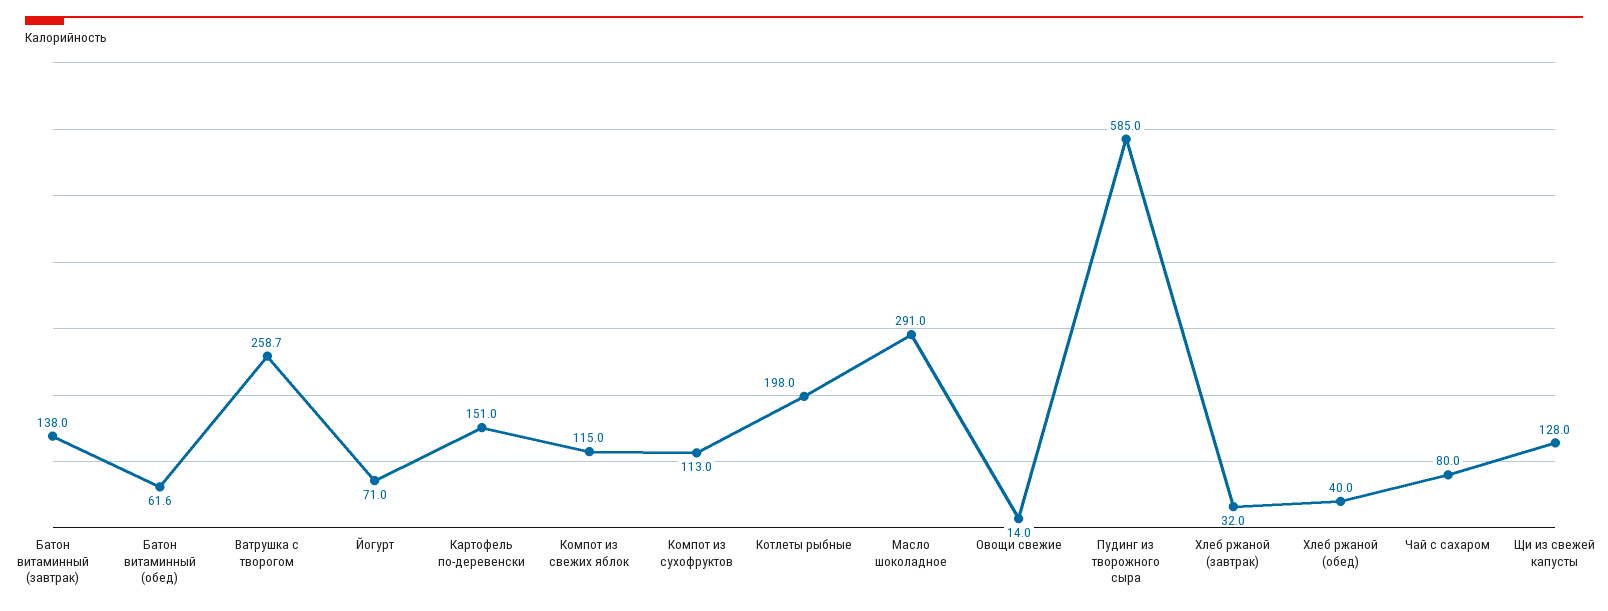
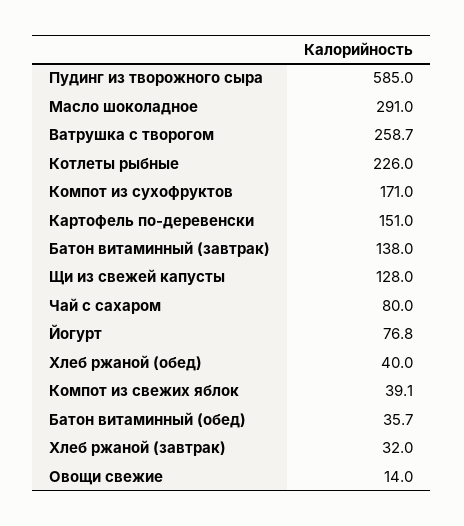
Батон витаминный (обед): 61.6 -> 35.7
Йогурт: 71 -> 76.8
Компот из свежих яблок: 115 -> 39.1
Компот из сухофруктов: 113 -> 171
Котлеты рыбные: 198 -> 226

